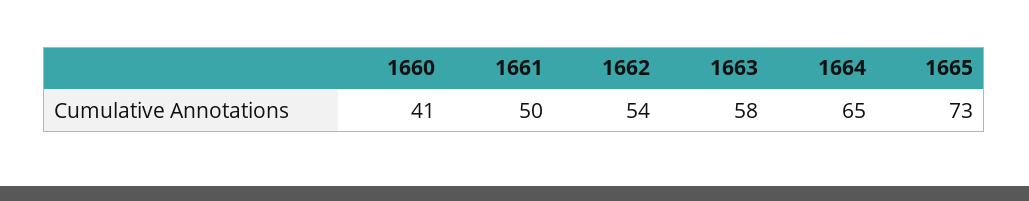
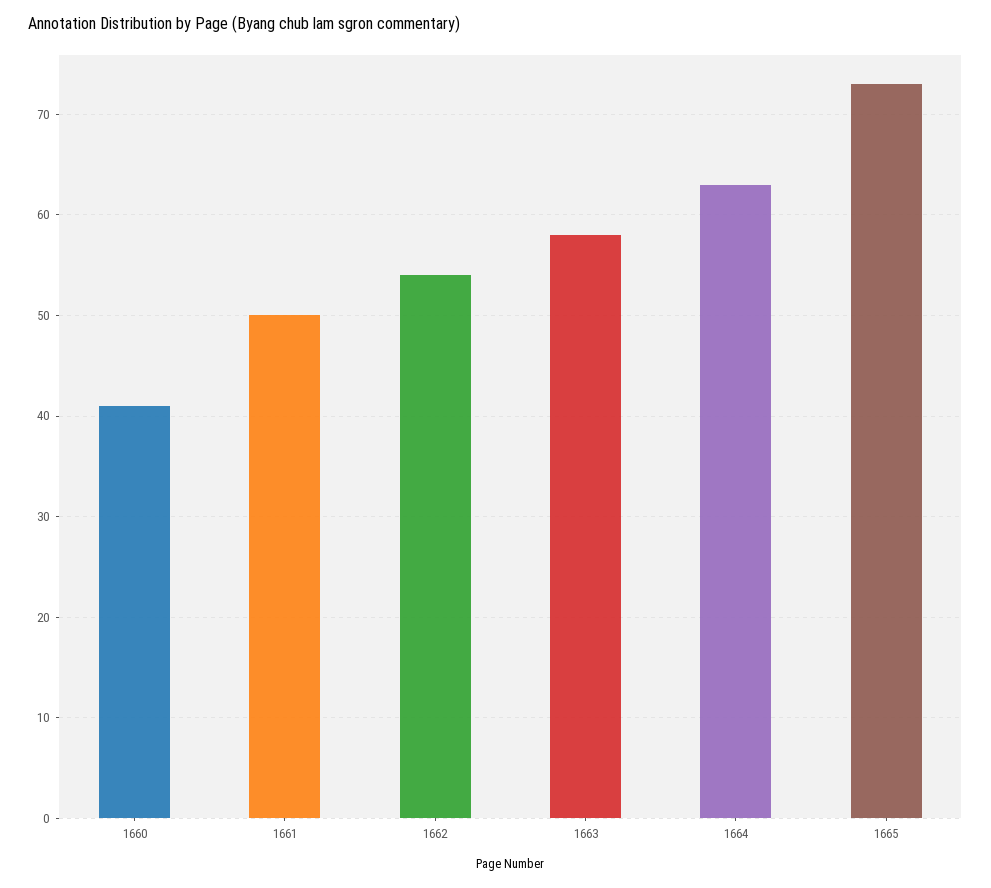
1664: 65 -> 63

